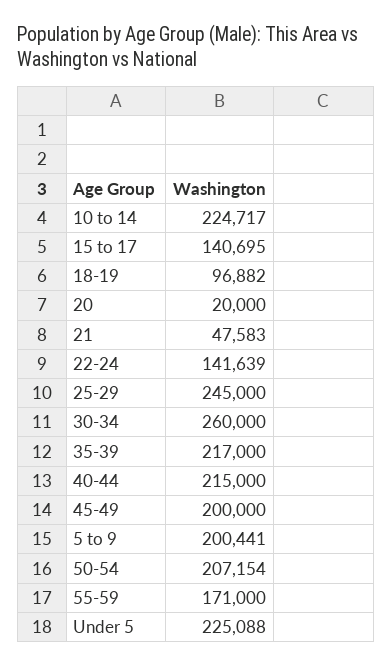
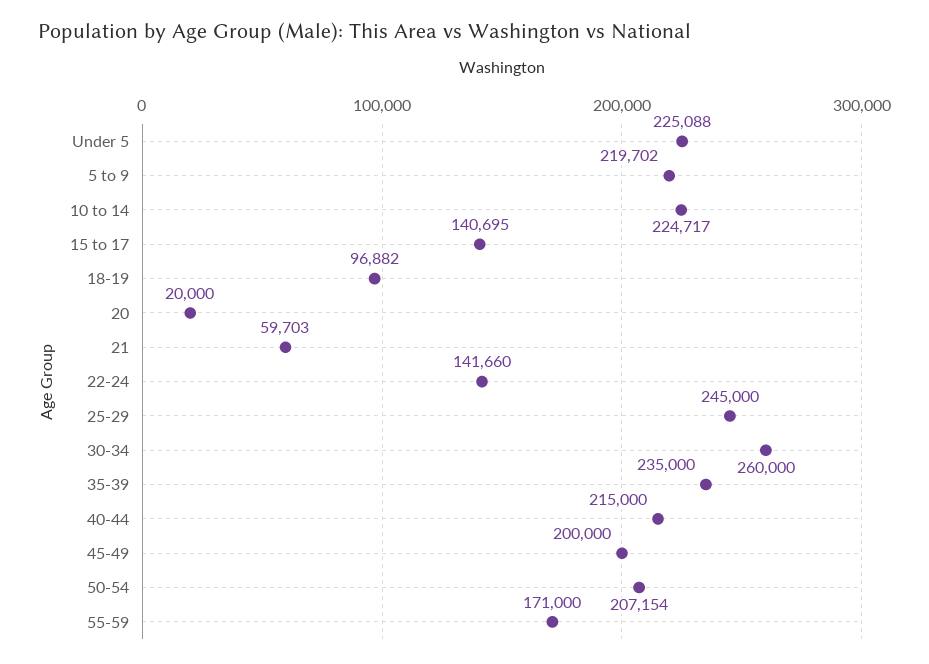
21: 47583 -> 59703
22-24: 141639 -> 141660
35-39: 217000 -> 235000
5 to 9: 200441 -> 219702

